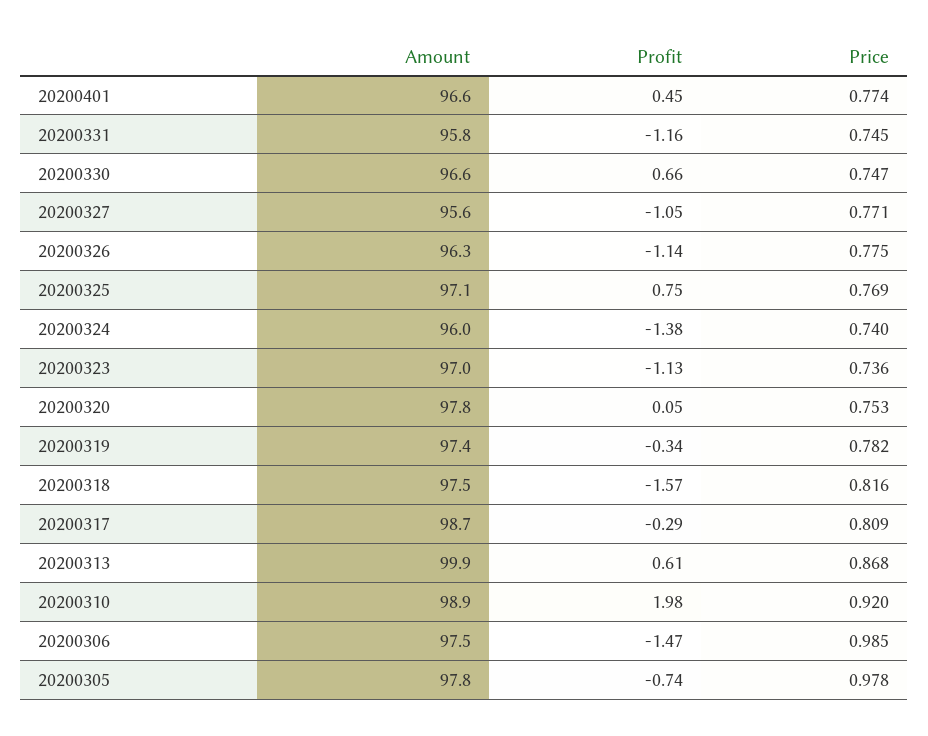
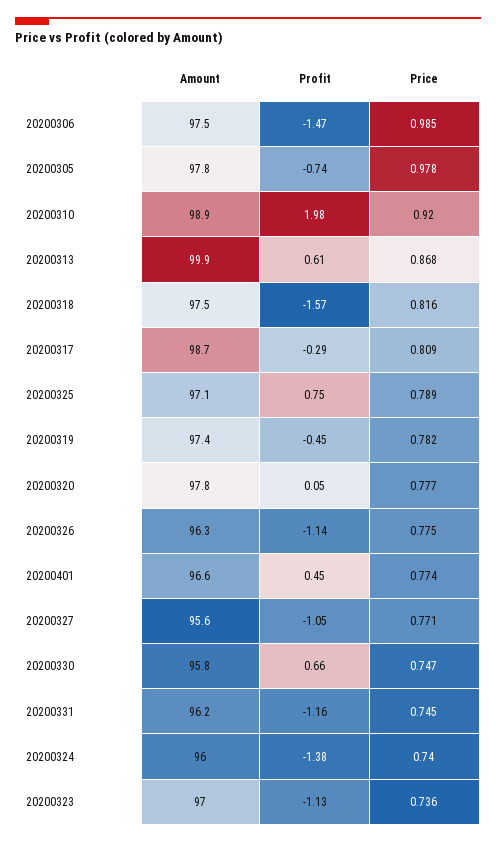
Amount, 20200331: 95.8 -> 96.2
Amount, 20200330: 96.6 -> 95.8
Price, 20200325: 0.769 -> 0.789
Price, 20200320: 0.753 -> 0.777
Profit, 20200319: -0.34 -> -0.45

